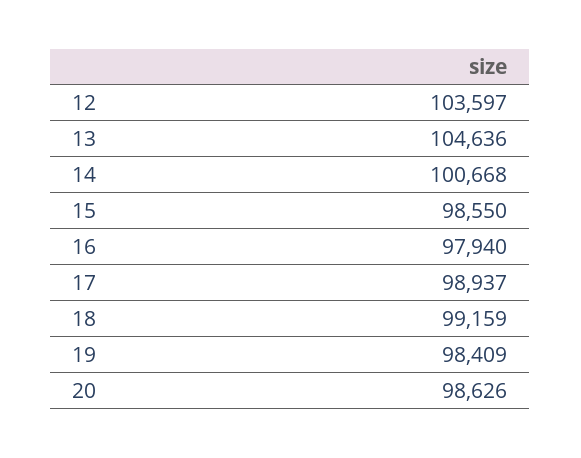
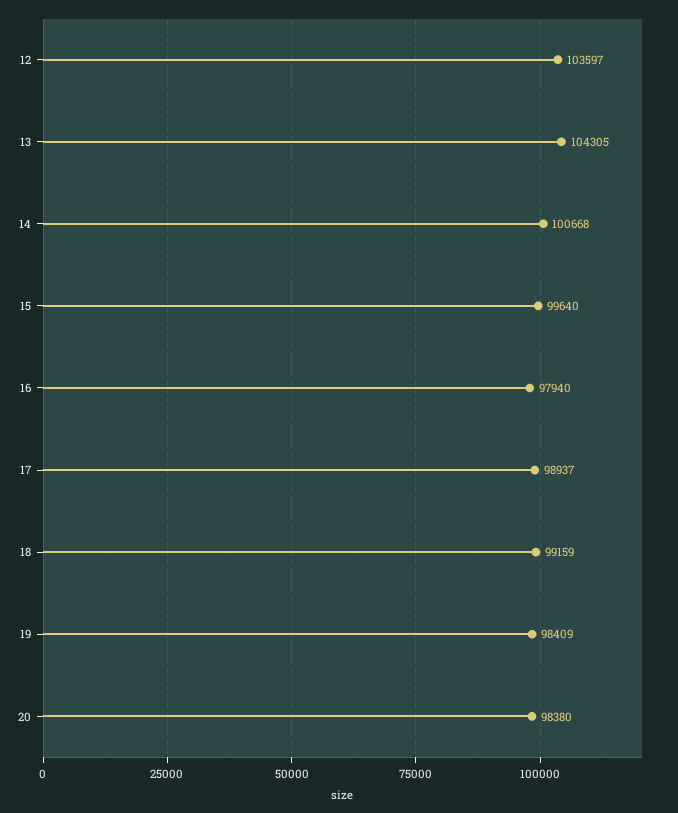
13: 104636 -> 104305
15: 98550 -> 99640
20: 98626 -> 98380

